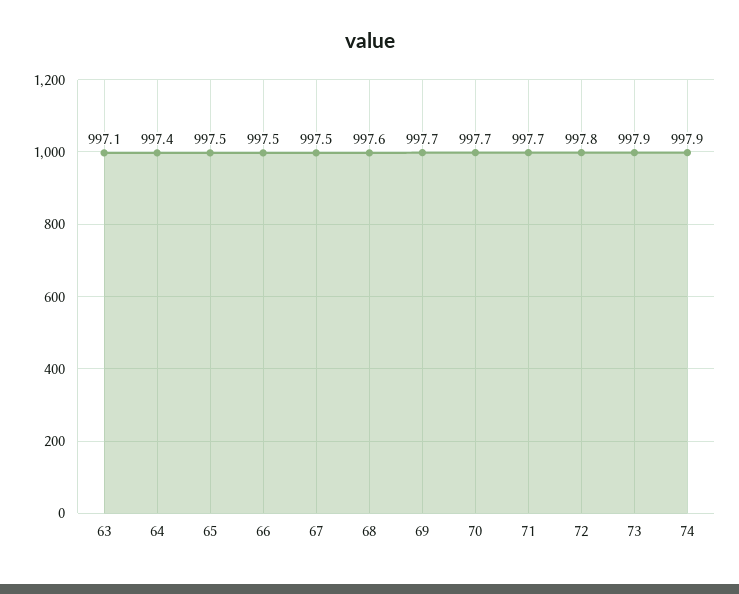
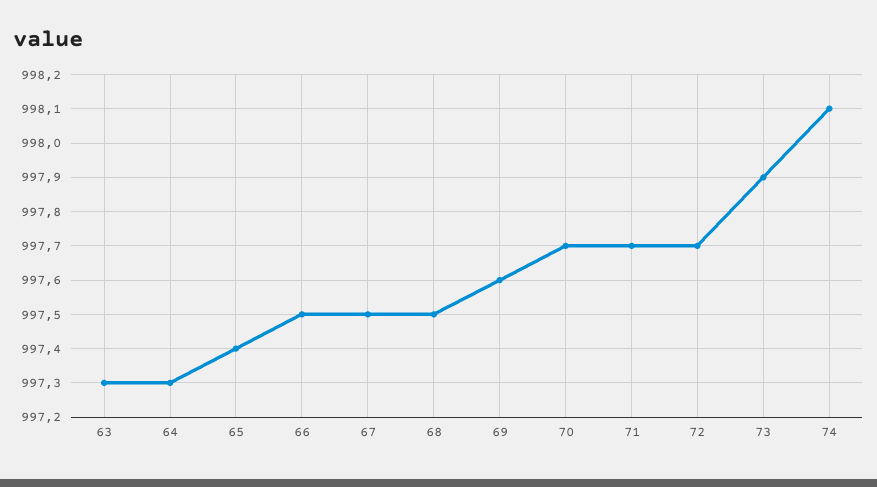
63: 997.1 -> 997.3
64: 997.4 -> 997.3
65: 997.5 -> 997.4
68: 997.6 -> 997.5
69: 997.7 -> 997.6
72: 997.8 -> 997.7
74: 997.9 -> 998.1

